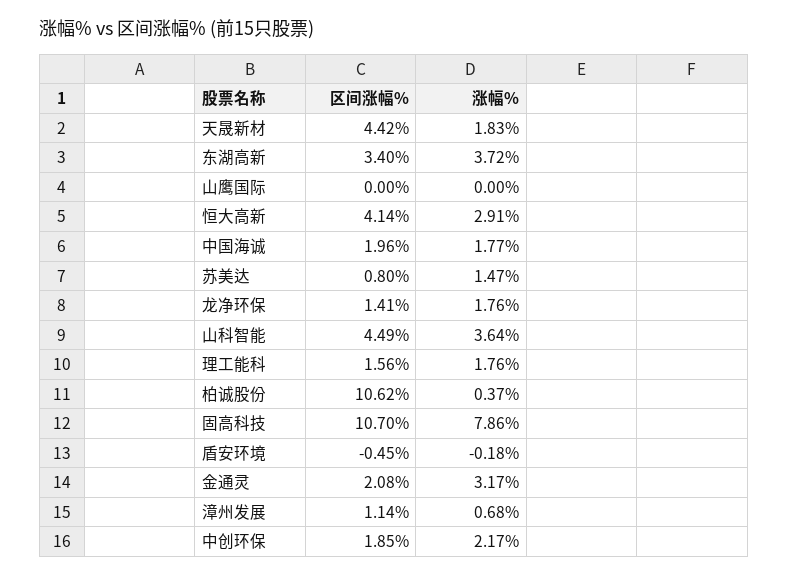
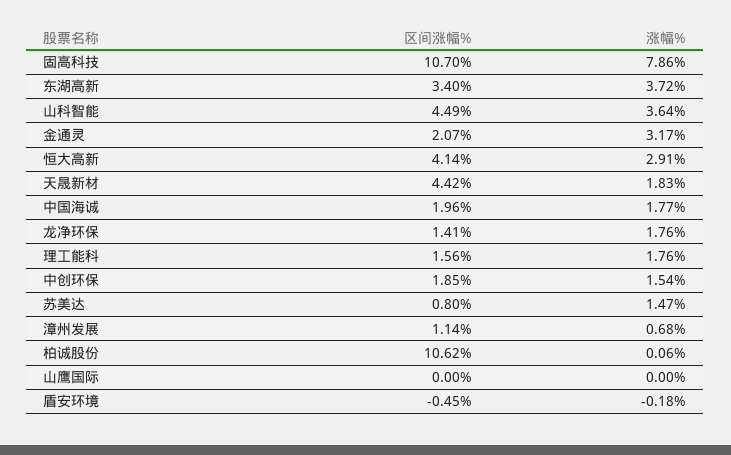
涨幅%, 柏诚股份: 0.37 -> 0.06
区间涨幅%, 金通灵: 2.08 -> 2.07
涨幅%, 中创环保: 2.17 -> 1.54

